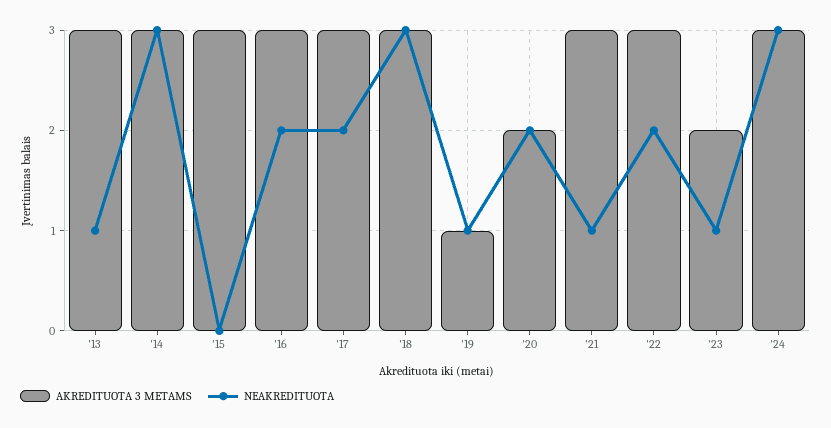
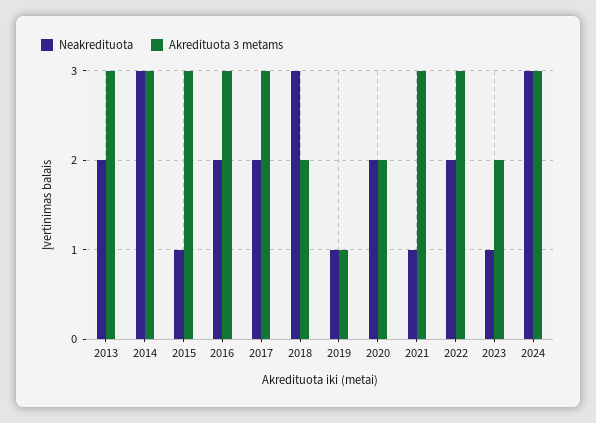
NEAKREDITUOTA, '13: 1 -> 2
NEAKREDITUOTA, '15: 0 -> 1
AKREDITUOTA 3 METAMS, '18: 3 -> 2

